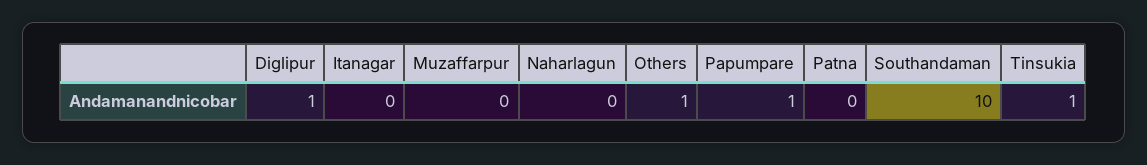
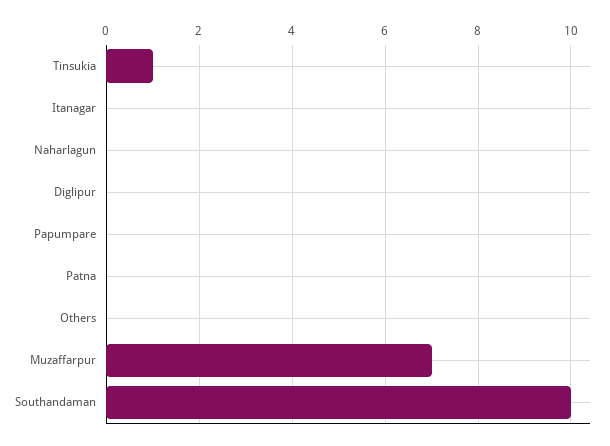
Diglipur: 1 -> 0
Muzaffarpur: 0 -> 7
Others: 1 -> 0
Papumpare: 1 -> 0

